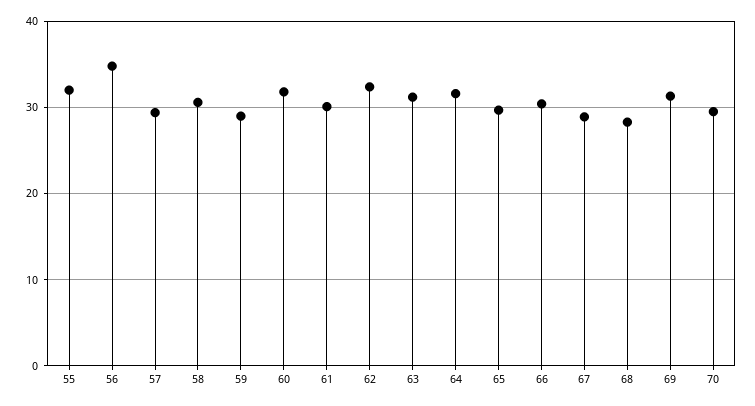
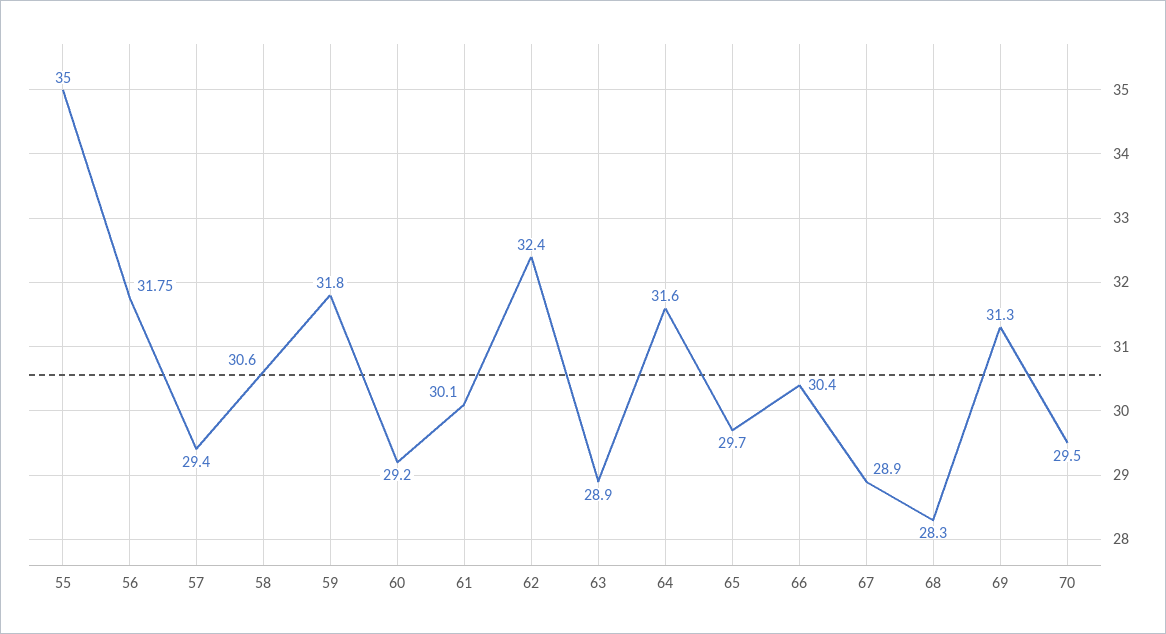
55: 32 -> 35
56: 35 -> 31.75
59: 29 -> 31.8
60: 32 -> 29.2
63: 31 -> 28.9

